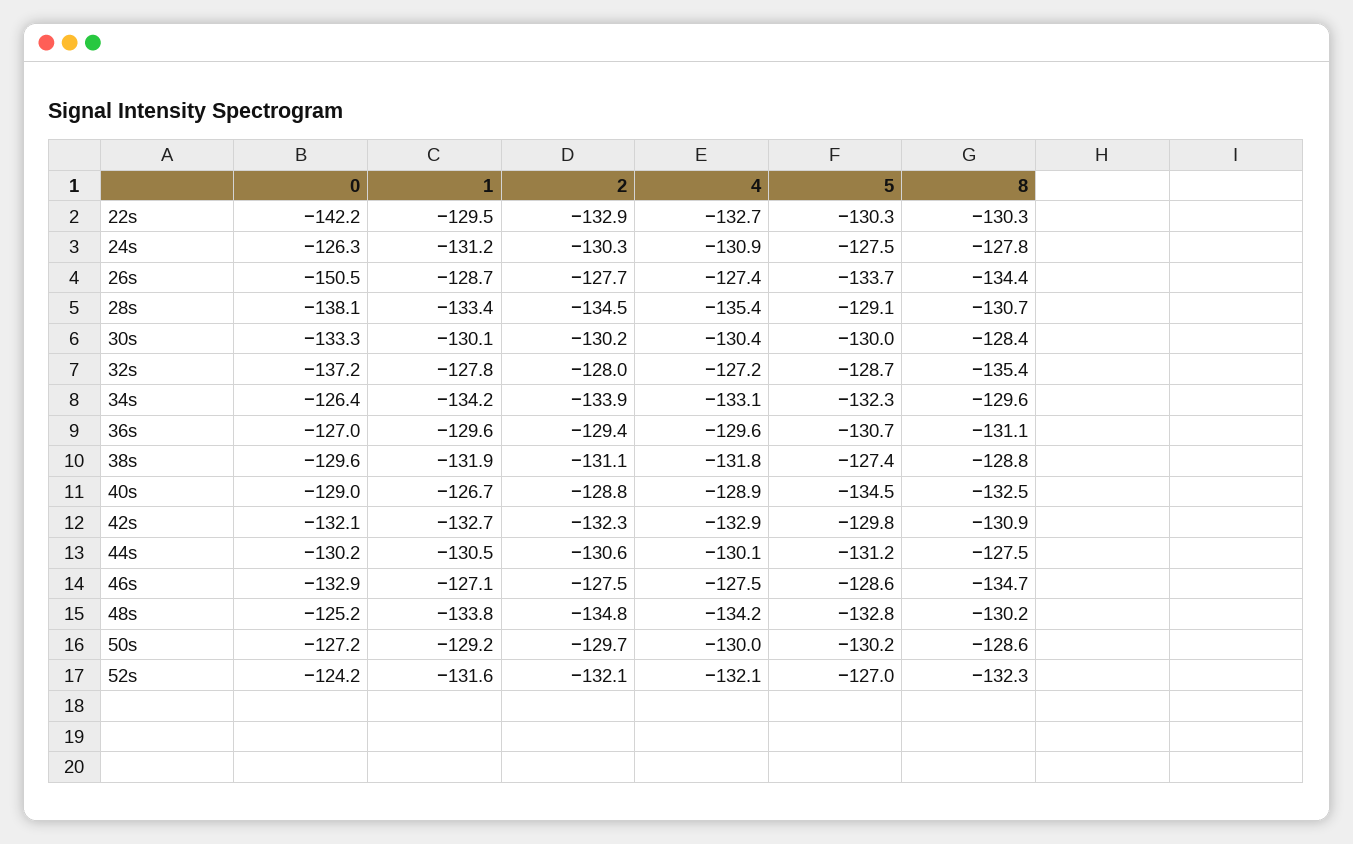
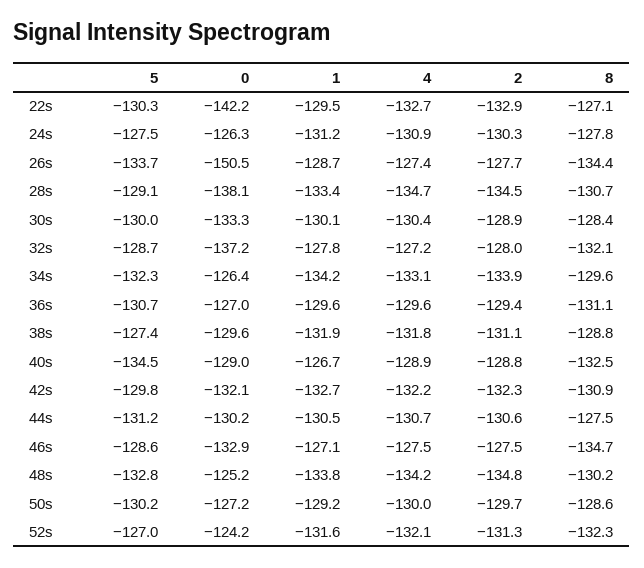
8, 22s: -130.3 -> -127.1
4, 28s: -135.4 -> -134.7
2, 30s: -130.2 -> -128.9
8, 32s: -135.4 -> -132.1
4, 42s: -132.9 -> -132.2
4, 44s: -130.1 -> -130.7
2, 52s: -132.1 -> -131.3

